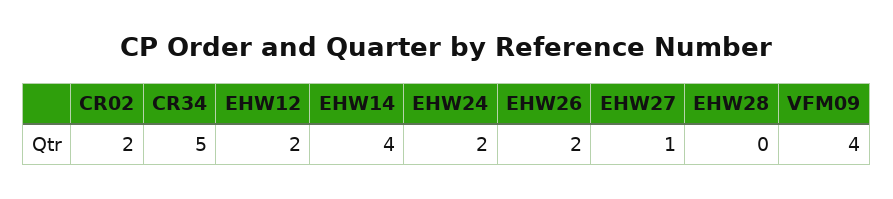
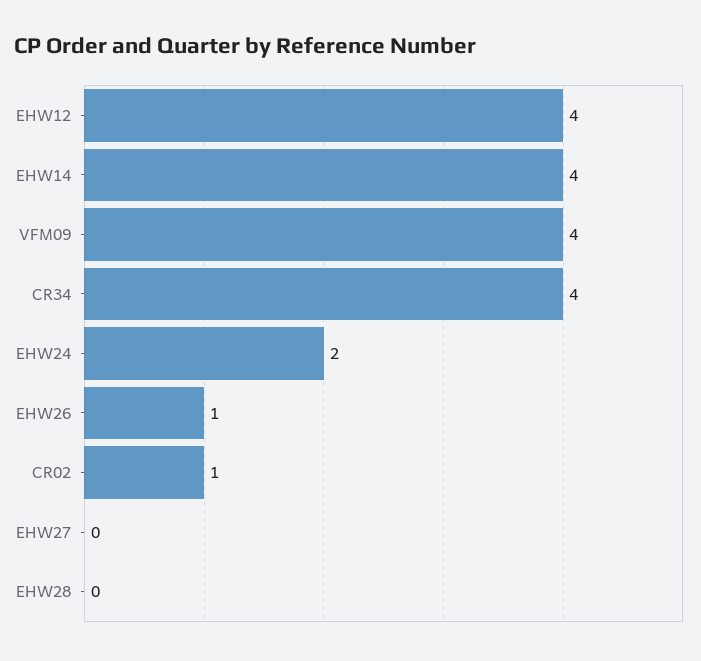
CR02: 2 -> 1
CR34: 5 -> 4
EHW12: 2 -> 4
EHW26: 2 -> 1
EHW27: 1 -> 0

